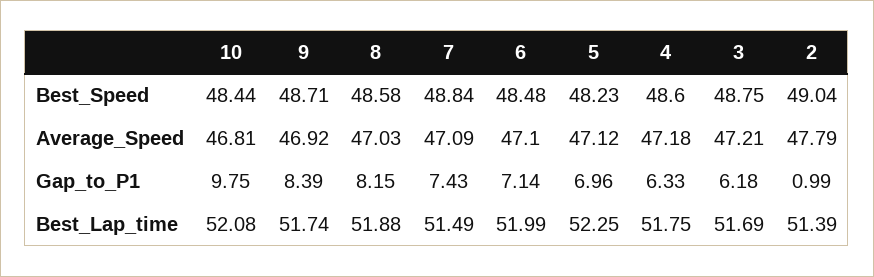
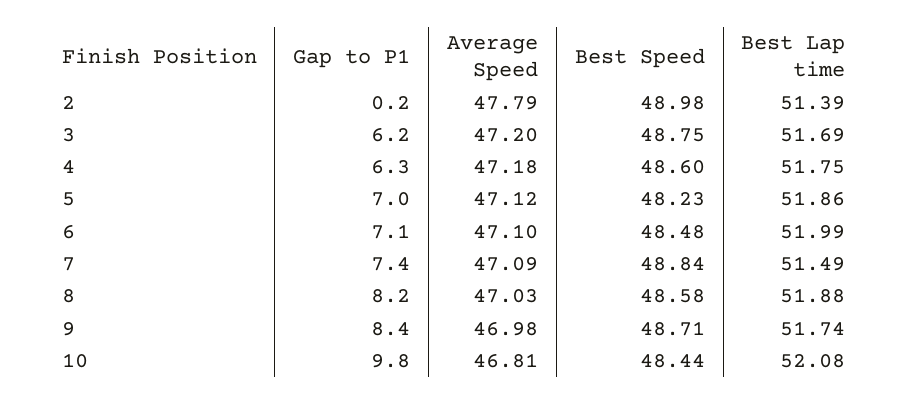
2, Best_Speed: 49.04 -> 48.98
9, Average_Speed: 46.92 -> 46.98
3, Average_Speed: 47.21 -> 47.2
2, Gap_to_P1: 0.99 -> 0.2
5, Best_Lap_time: 52.25 -> 51.86

